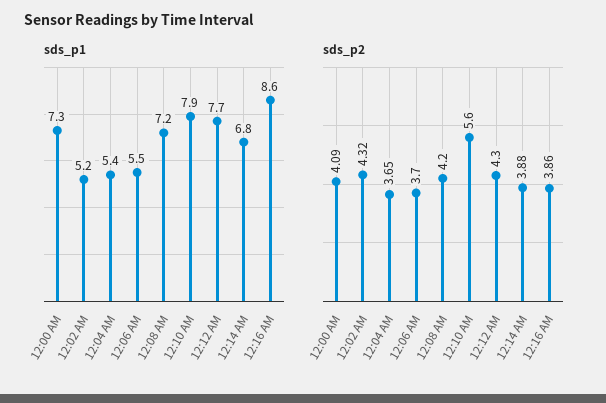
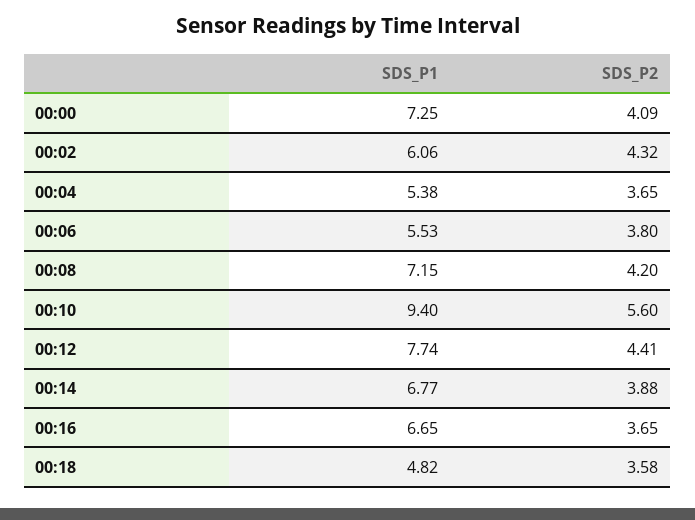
sds_p1, 12:02 AM: 5.2 -> 6.06
sds_p1, 12:10 AM: 7.9 -> 9.4
sds_p1, 12:16 AM: 8.6 -> 6.65
sds_p2, 12:06 AM: 3.7 -> 3.8
sds_p2, 12:12 AM: 4.3 -> 4.41
sds_p2, 12:16 AM: 3.86 -> 3.65
sds_p1, 00:18: none -> 4.82
sds_p2, 00:18: none -> 3.58

